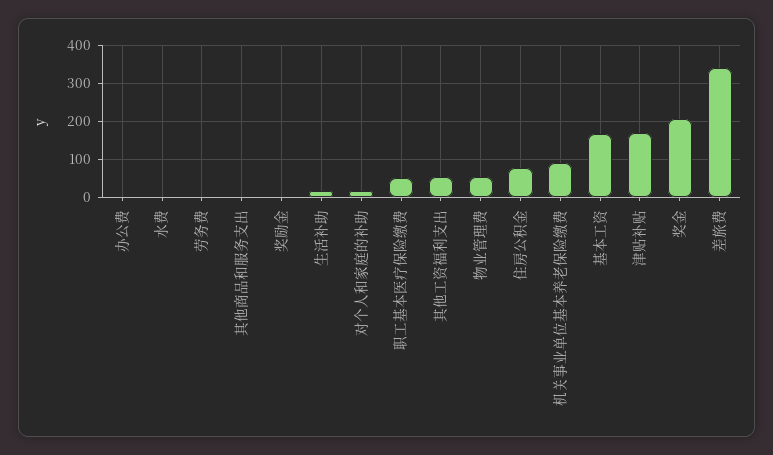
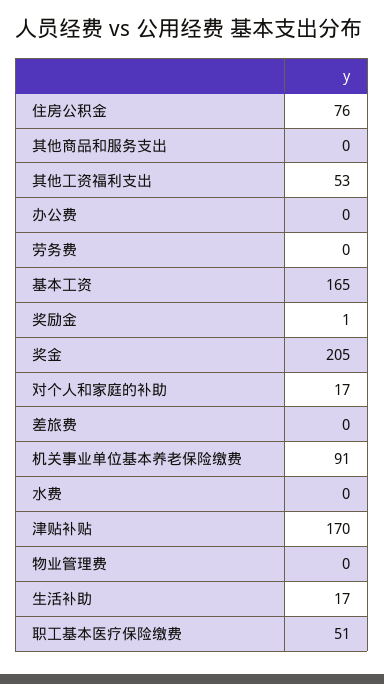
物业管理费: 60 -> 0
差旅费: 340 -> 0

